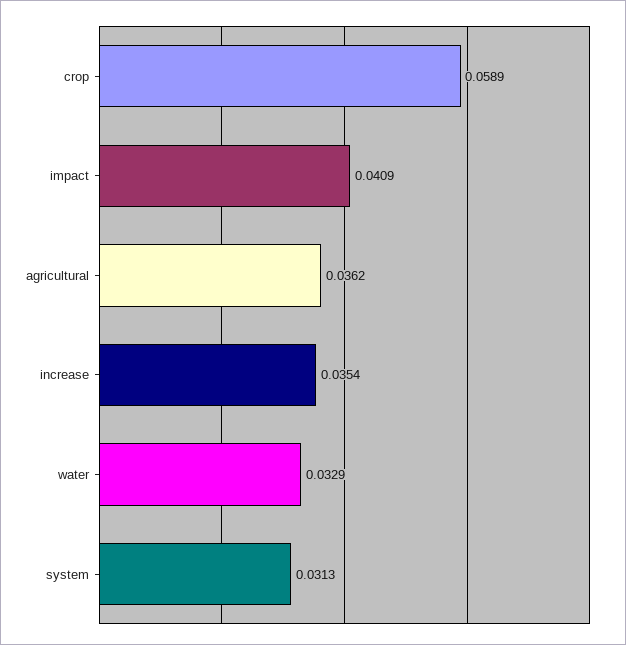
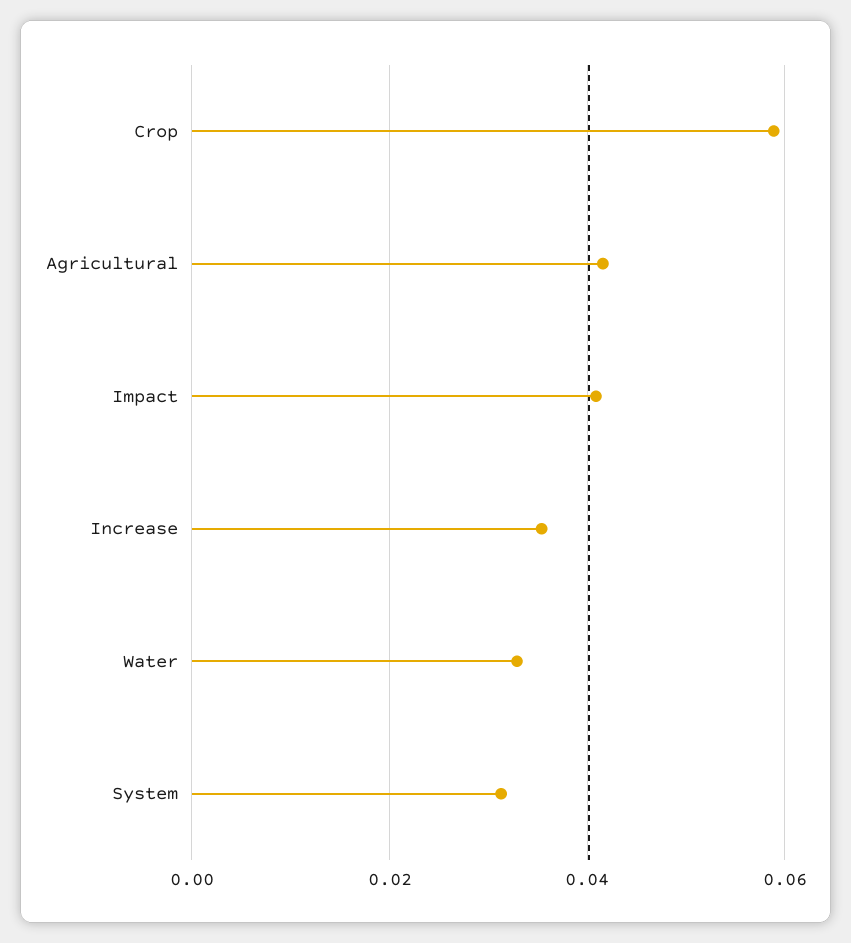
agricultural: 0.0362 -> 0.042

